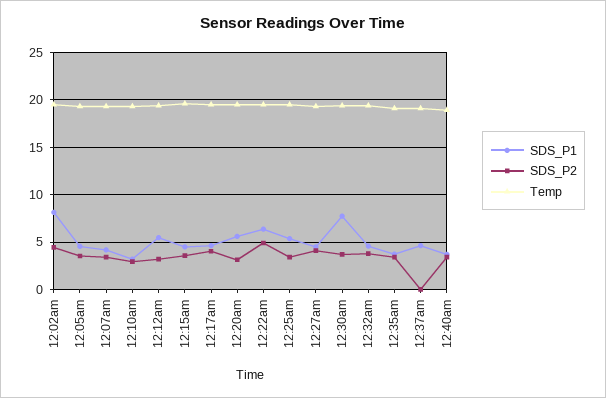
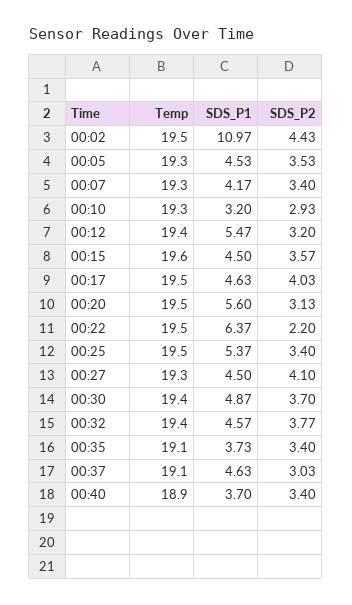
SDS_P1, 12:02am: 8 -> 10.97
SDS_P2, 12:22am: 5 -> 2.2
SDS_P1, 12:30am: 8 -> 4.87
SDS_P2, 12:37am: 0 -> 3.03

